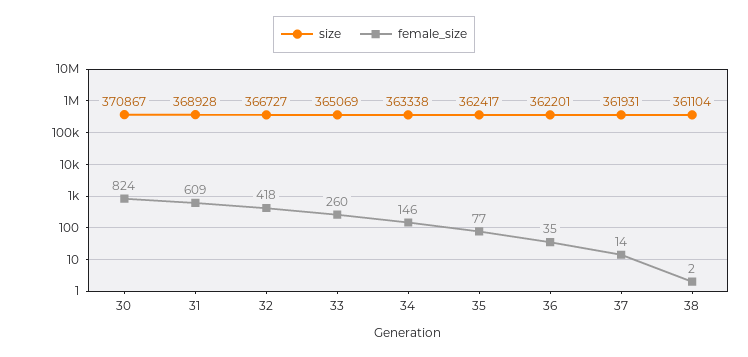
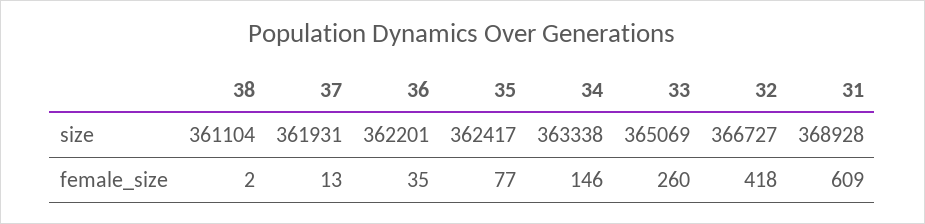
size, 30: 370867 -> none
female_size, 30: 824 -> none
female_size, 37: 14 -> 13

